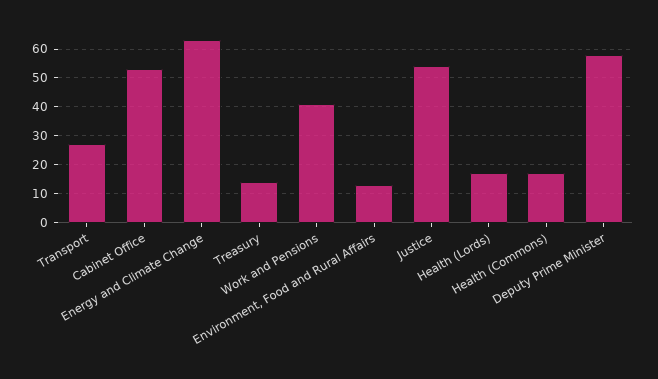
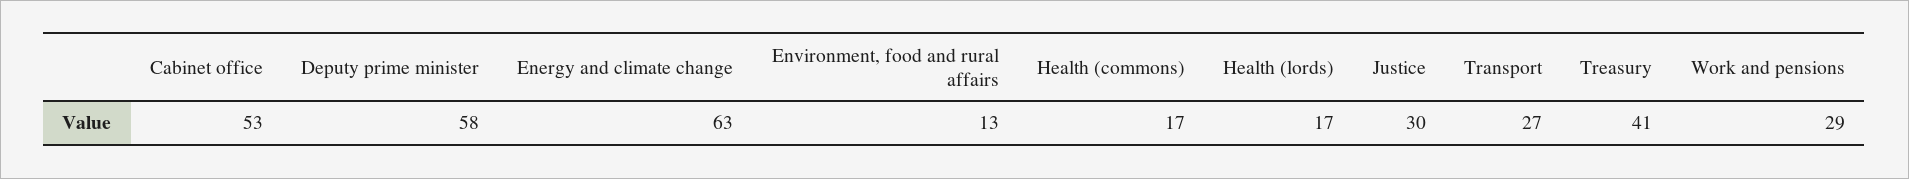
Treasury: 15 -> 41
Work and Pensions: 40 -> 29
Justice: 55 -> 30

